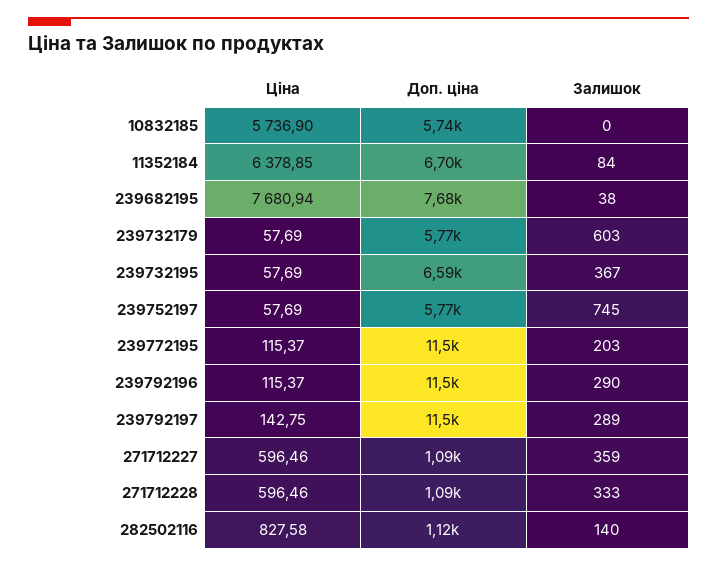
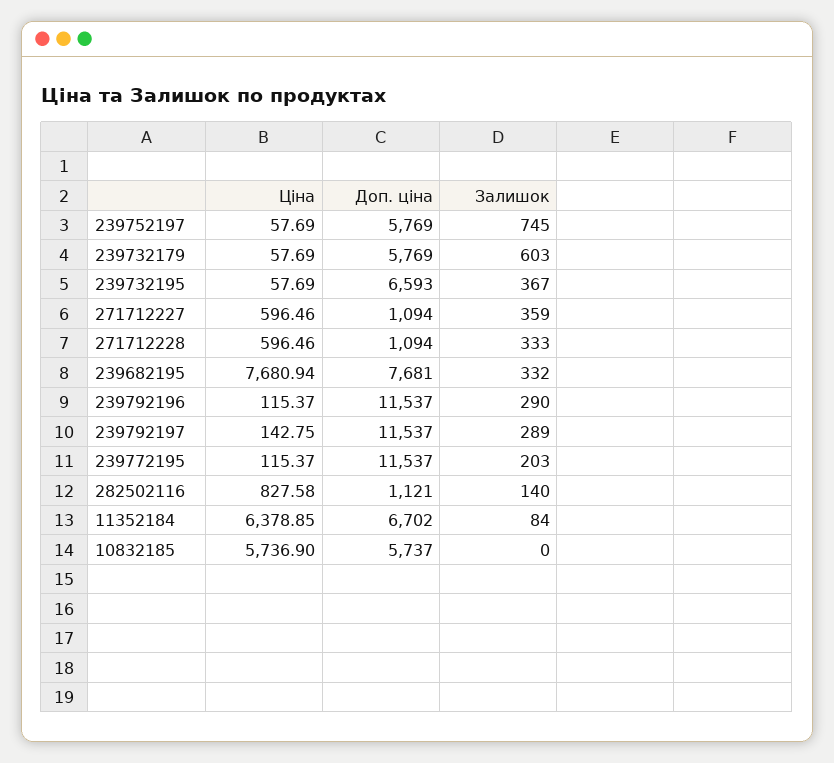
Залишок, 239682195: 38 -> 332

